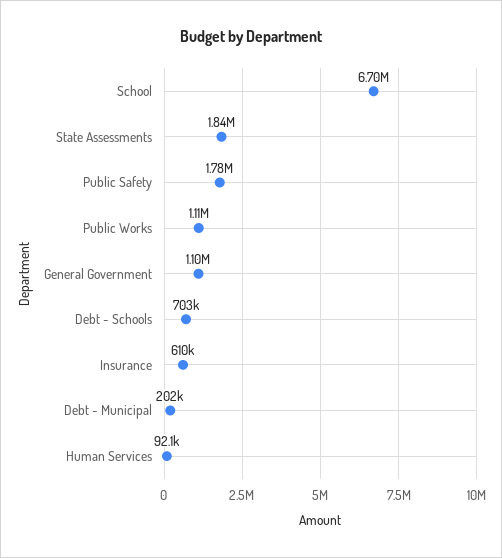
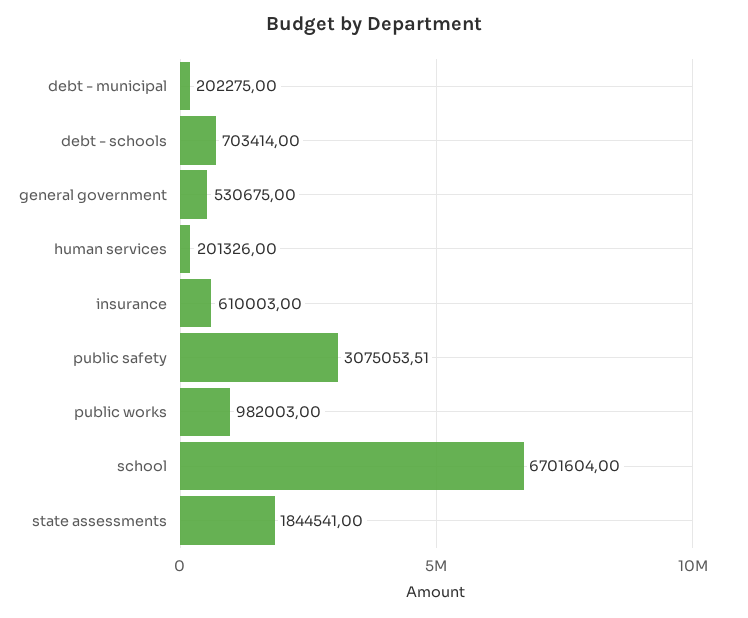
Public Safety: 1780000 -> 3075053.51
Public Works: 1110000 -> 982003
General Government: 1100000 -> 530675
Human Services: 92100 -> 201326

